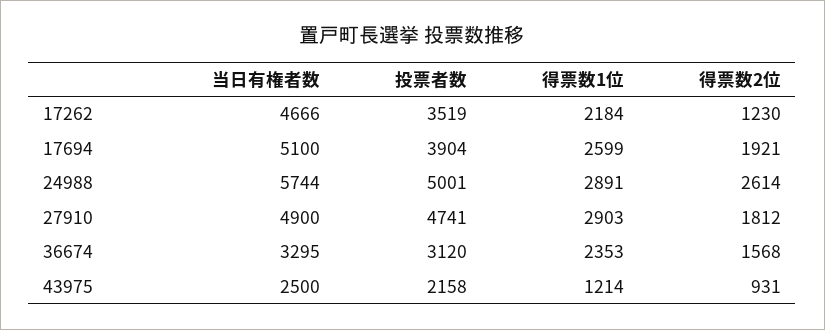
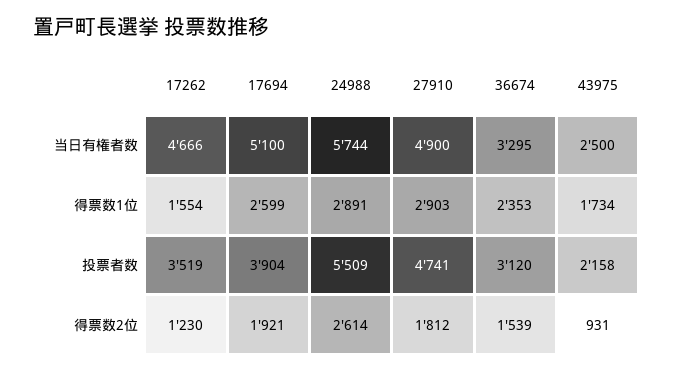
得票数1位, 17262: 2184 -> 1554
投票者数, 24988: 5001 -> 5509
得票数2位, 36674: 1568 -> 1539
得票数1位, 43975: 1214 -> 1734

